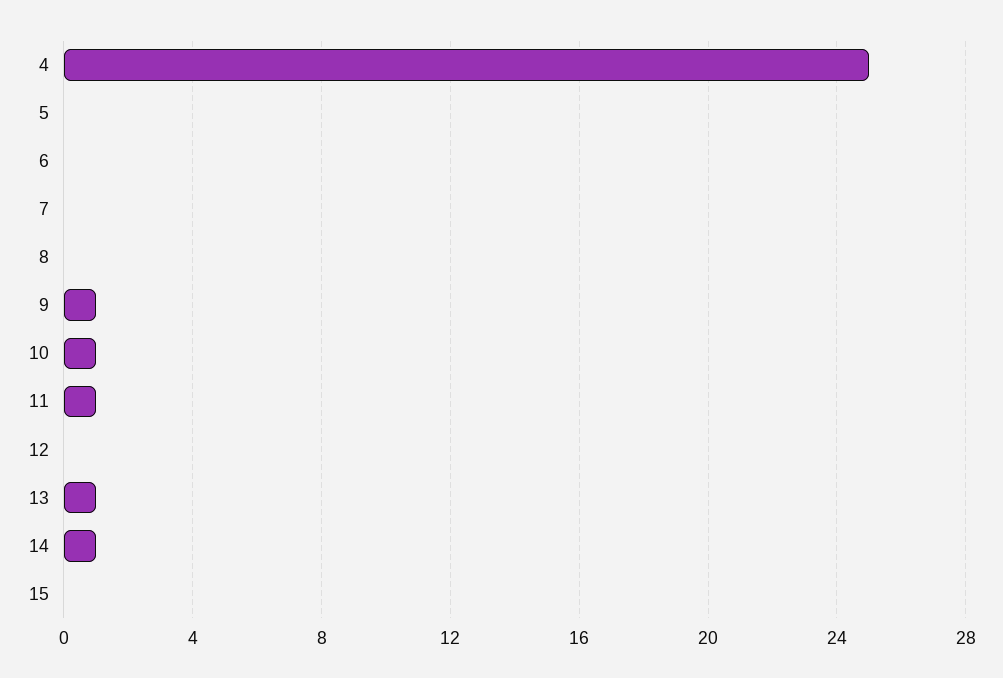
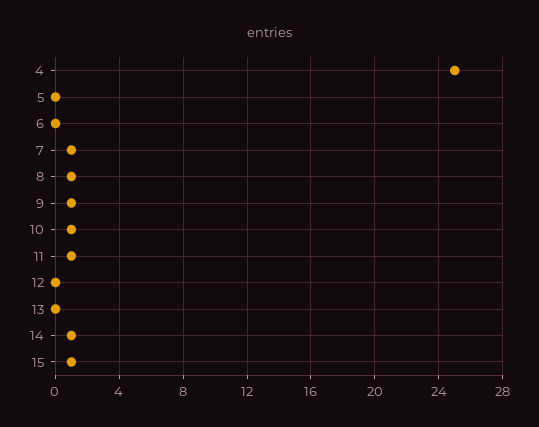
7: 0 -> 1
8: 0 -> 1
13: 1 -> 0
15: 0 -> 1

